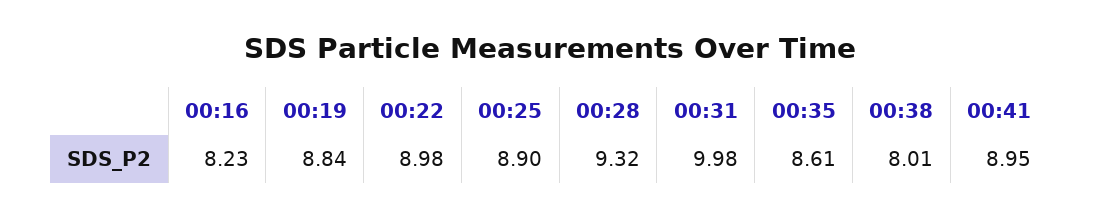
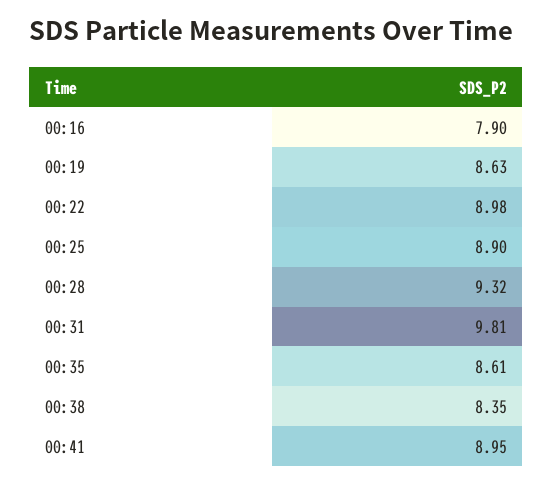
00:16: 8.23 -> 7.9
00:19: 8.84 -> 8.63
00:31: 9.98 -> 9.81
00:38: 8.01 -> 8.35

